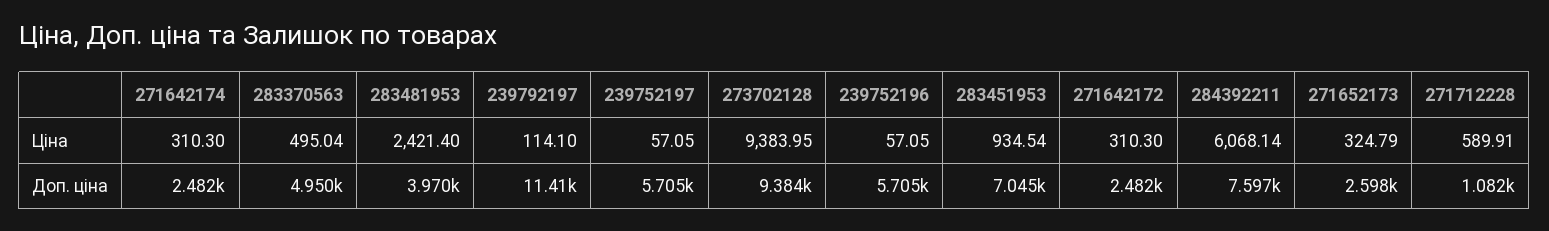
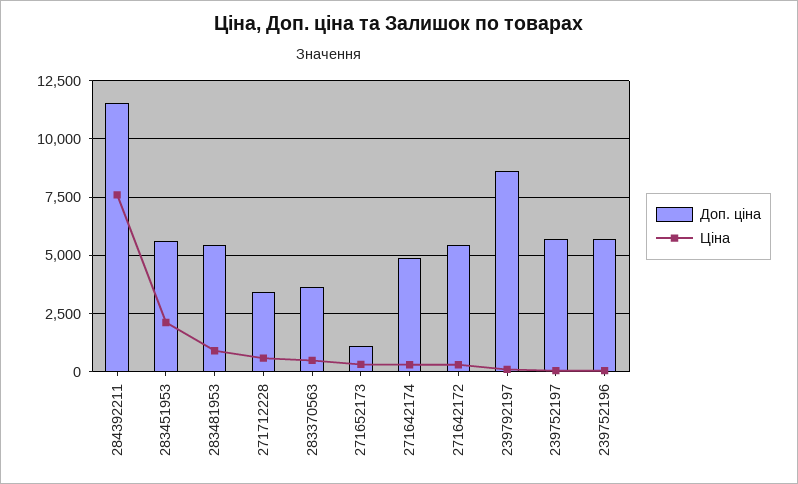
Ціна, 283481953: 2421.4 -> 1000
Ціна, 273702128: 9383.95 -> none
Ціна, 283451953: 934.54 -> 2000
Ціна, 284392211: 6068.14 -> 7500
Доп. ціна, 271642174: 2482 -> 5000
Доп. ціна, 283370563: 4950 -> 3500
Доп. ціна, 283481953: 3970 -> 5500
Доп. ціна, 239792197: 11410 -> 8500
Доп. ціна, 273702128: 9384 -> none
Доп. ціна, 283451953: 7045 -> 5500
Доп. ціна, 271642172: 2482 -> 5500
Доп. ціна, 284392211: 7597 -> 11500
Доп. ціна, 271652173: 2598 -> 1000
Доп. ціна, 271712228: 1082 -> 3500

